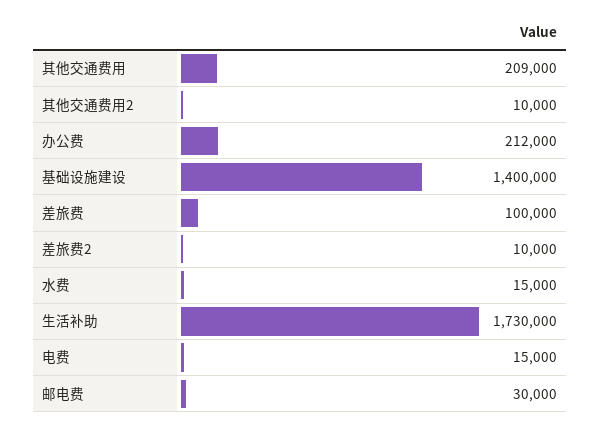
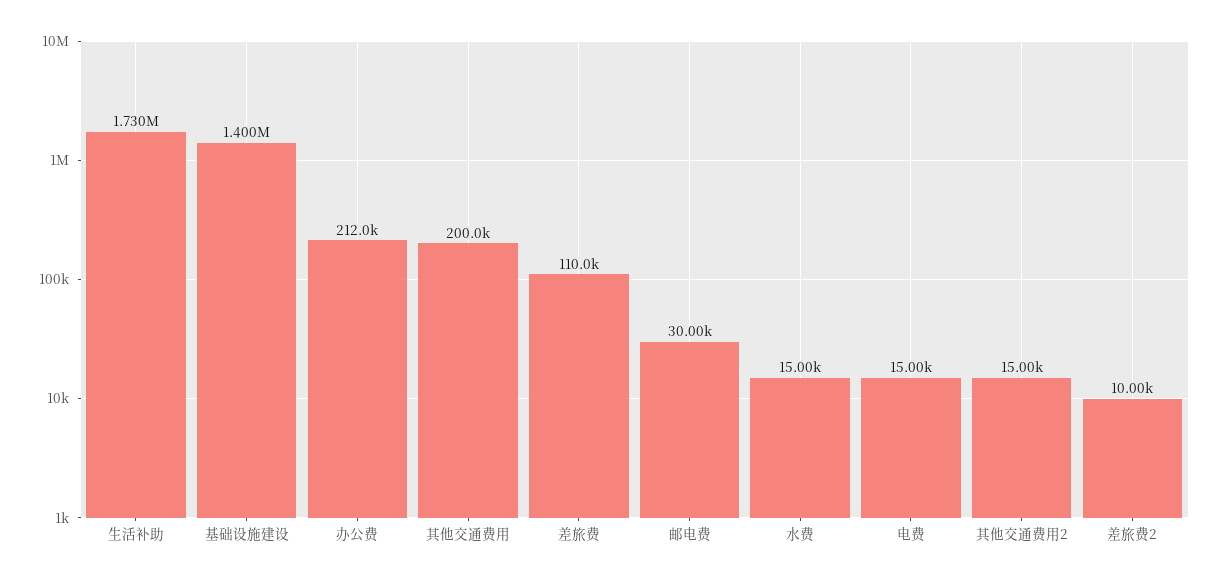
其他交通费用: 209000 -> 200000
其他交通费用2: 10000 -> 15000
差旅费: 100000 -> 110000

